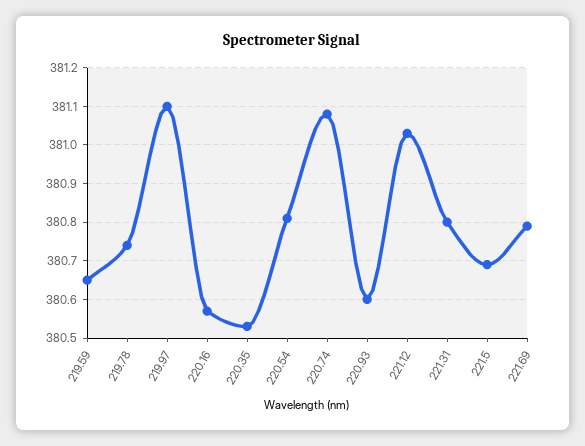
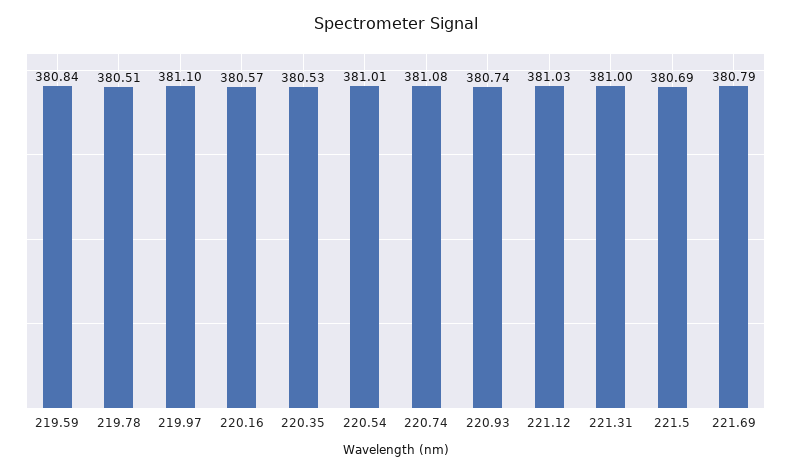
219.59: 380.65 -> 380.84
219.78: 380.75 -> 380.51
220.54: 380.8 -> 381.01
220.93: 380.6 -> 380.74
221.31: 380.8 -> 381

